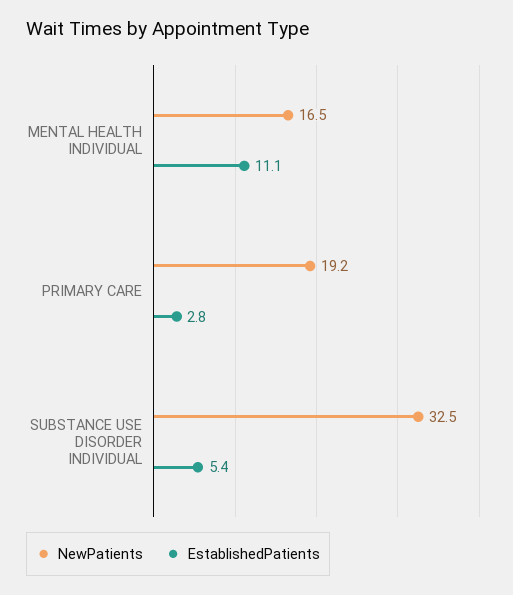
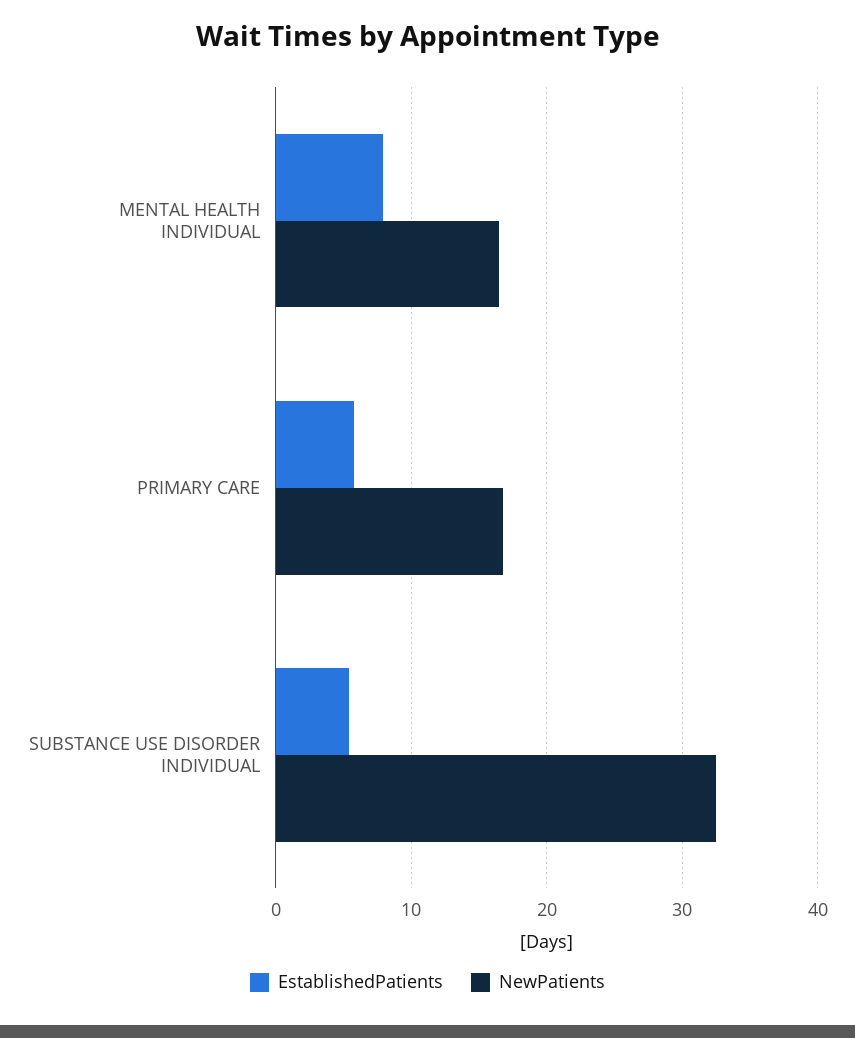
EstablishedPatients, MENTAL HEALTH INDIVIDUAL: 11.1 -> 8
NewPatients, PRIMARY CARE: 19.2 -> 17
EstablishedPatients, PRIMARY CARE: 2.8 -> 6

